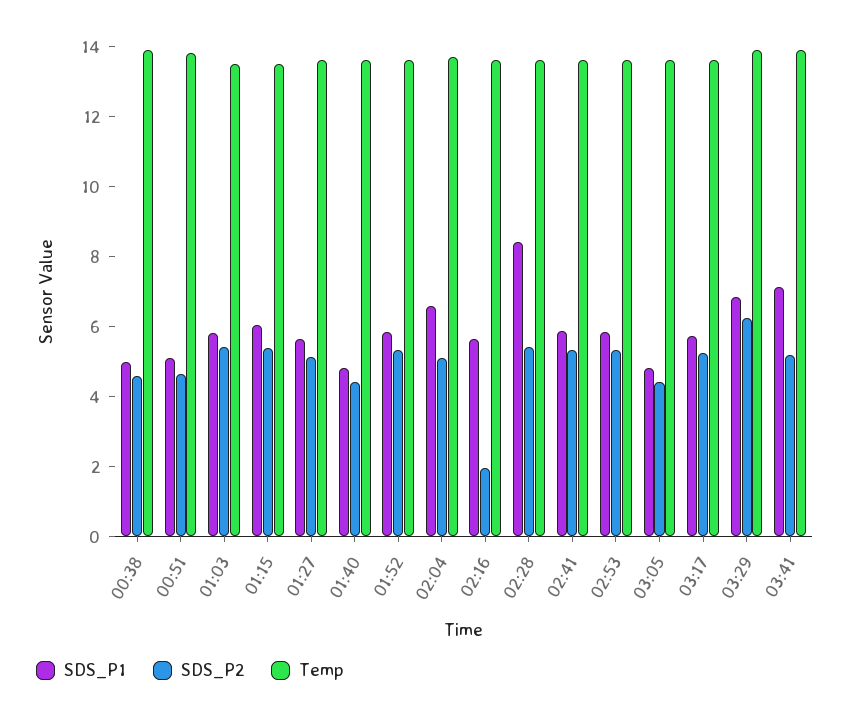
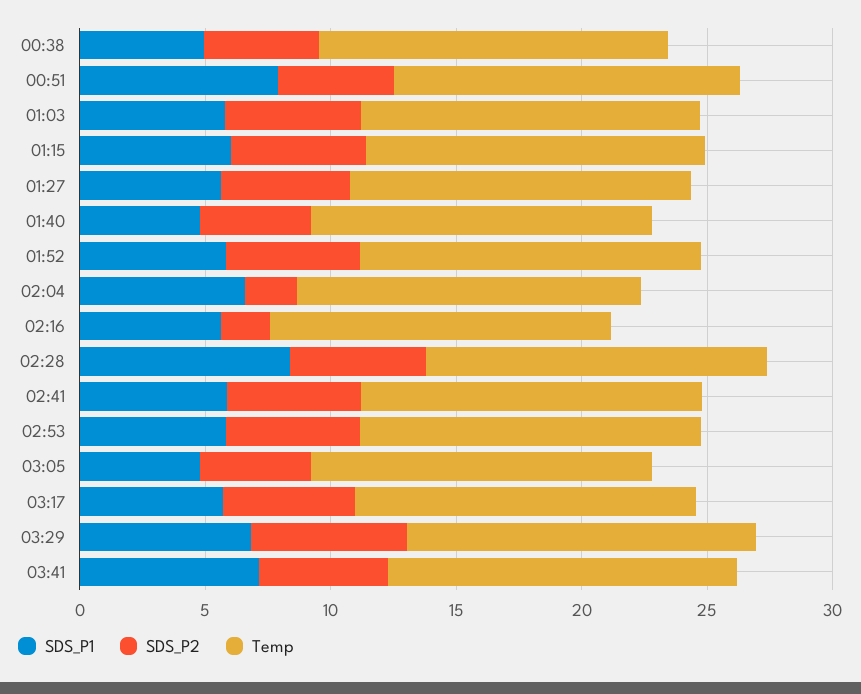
SDS_P1, 00:51: 5 -> 8
SDS_P2, 02:04: 5 -> 2

